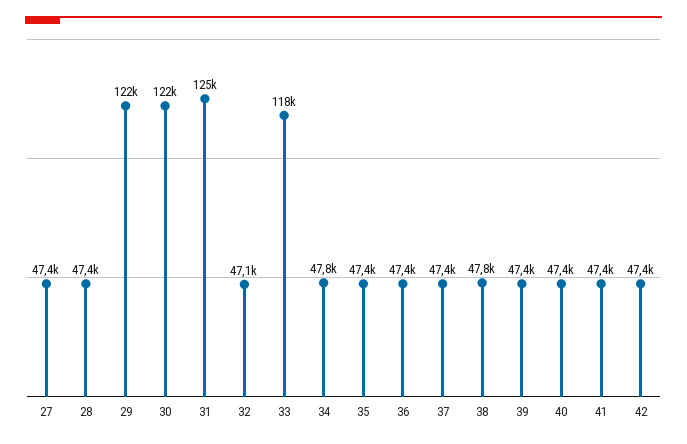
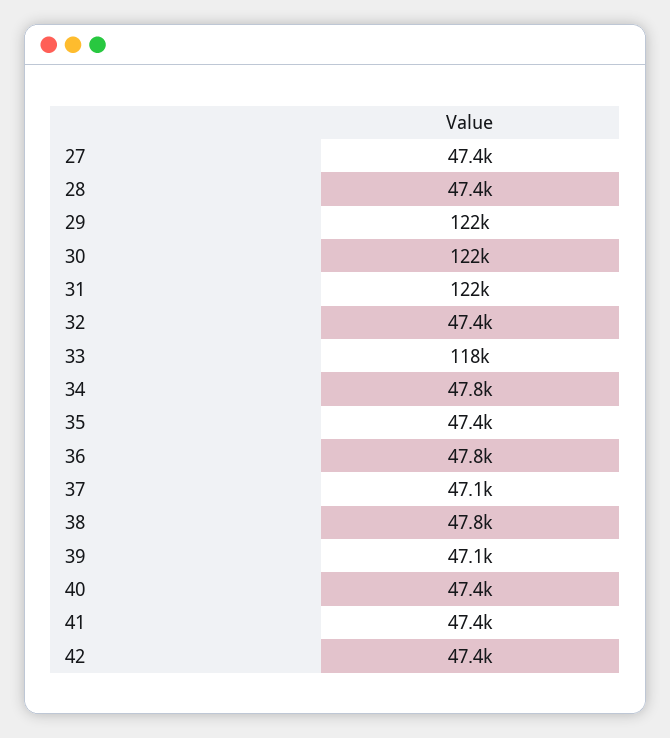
31: 125000 -> 122000
32: 47100 -> 47400
36: 47400 -> 47800
37: 47400 -> 47100
39: 47400 -> 47100

